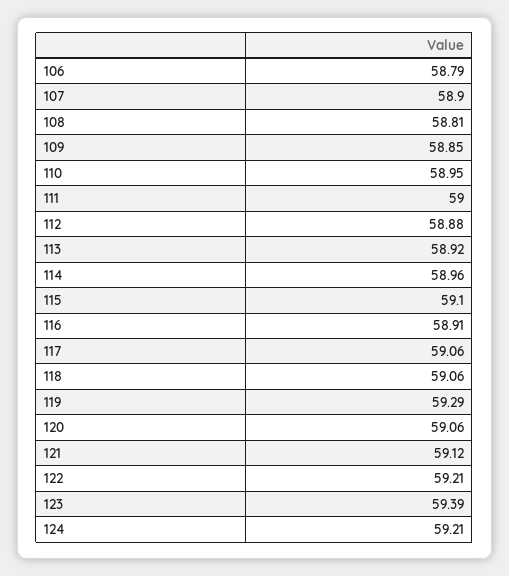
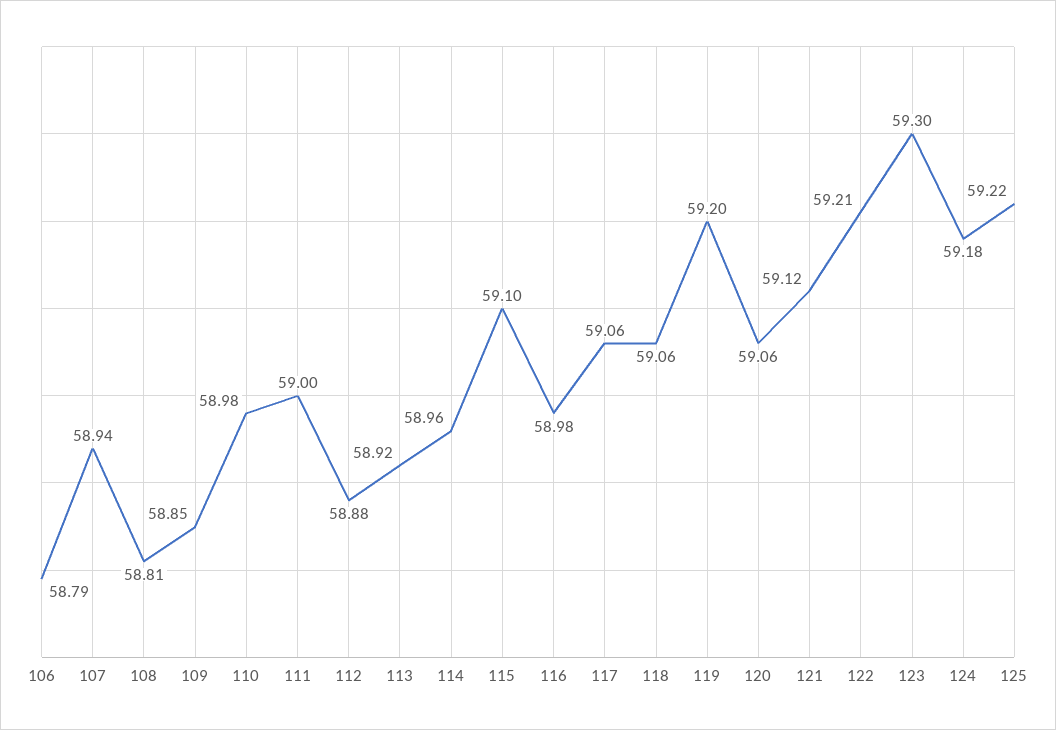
107: 58.9 -> 58.94
110: 58.95 -> 58.98
116: 58.91 -> 58.98
119: 59.29 -> 59.2
123: 59.39 -> 59.3
124: 59.21 -> 59.18
125: none -> 59.22

